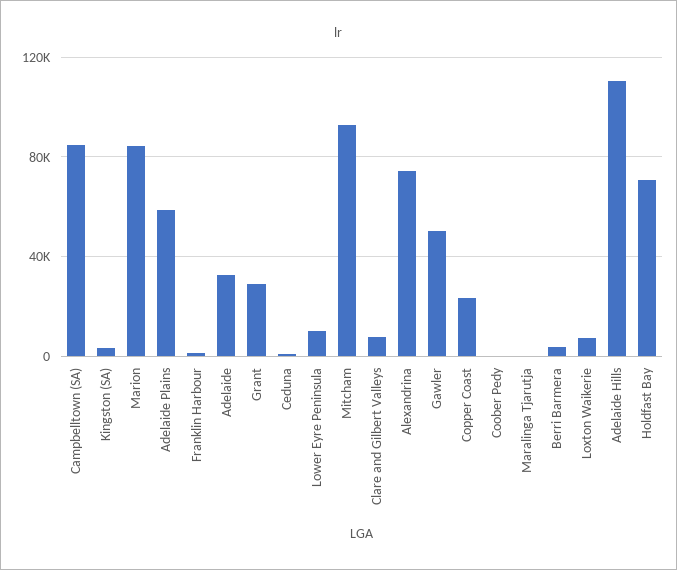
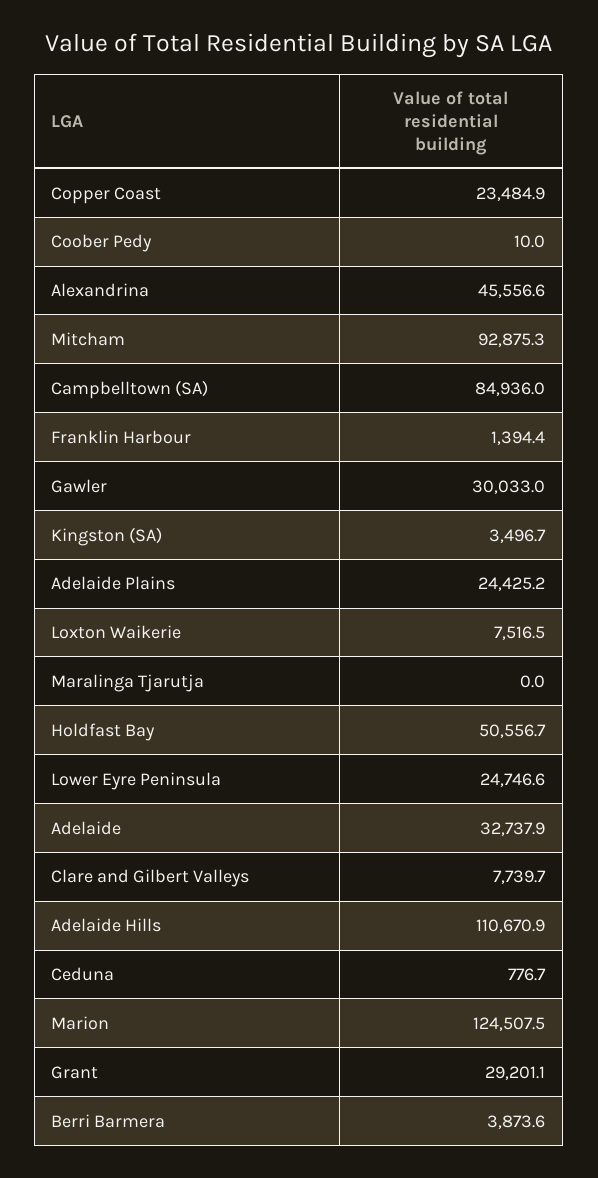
Marion: 85000 -> 124507.5
Adelaide Plains: 60000 -> 24425.2
Lower Eyre Peninsula: 10000 -> 24746.6
Alexandrina: 75000 -> 45556.6
Gawler: 50000 -> 30033
Holdfast Bay: 70000 -> 50556.7

